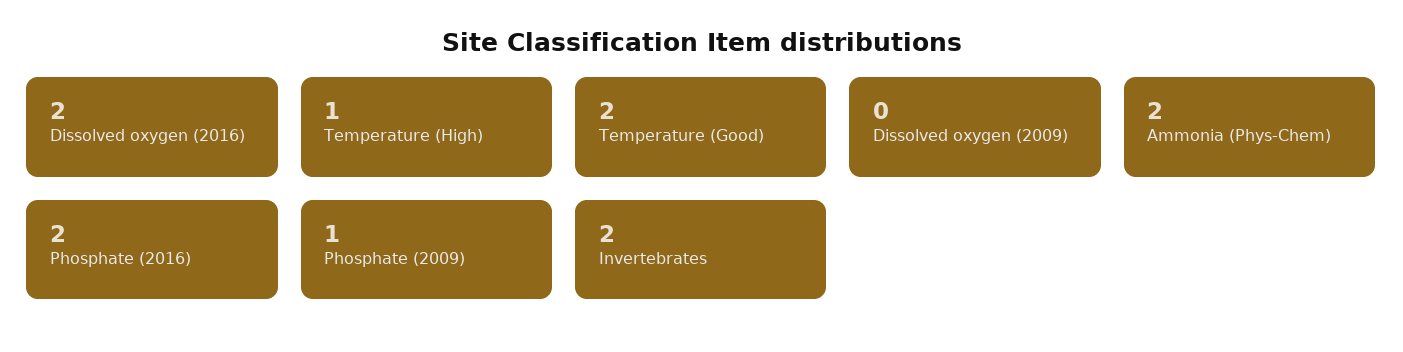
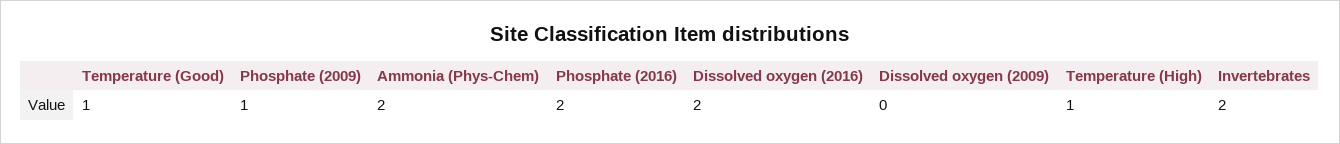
Temperature (Good): 2 -> 1

